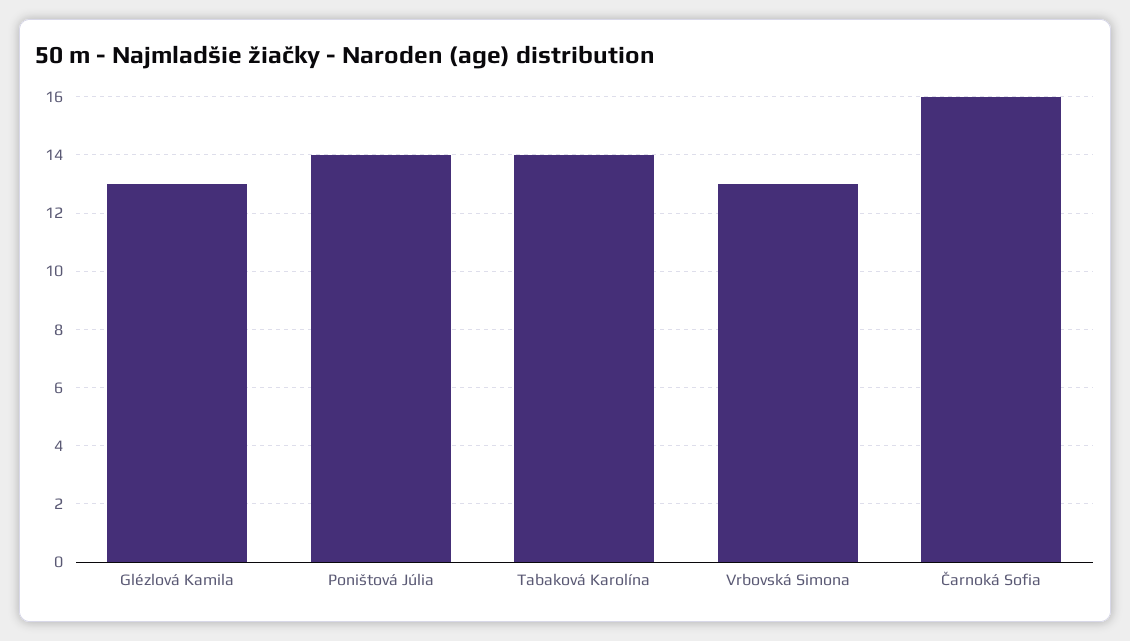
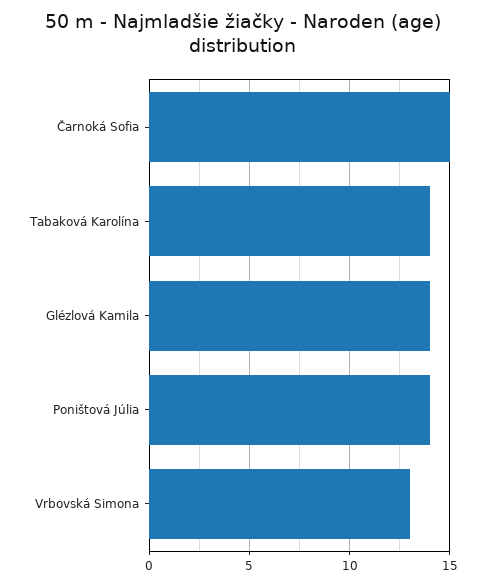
Glézlová Kamila: 13 -> 14
Čarnoká Sofia: 16 -> 15

